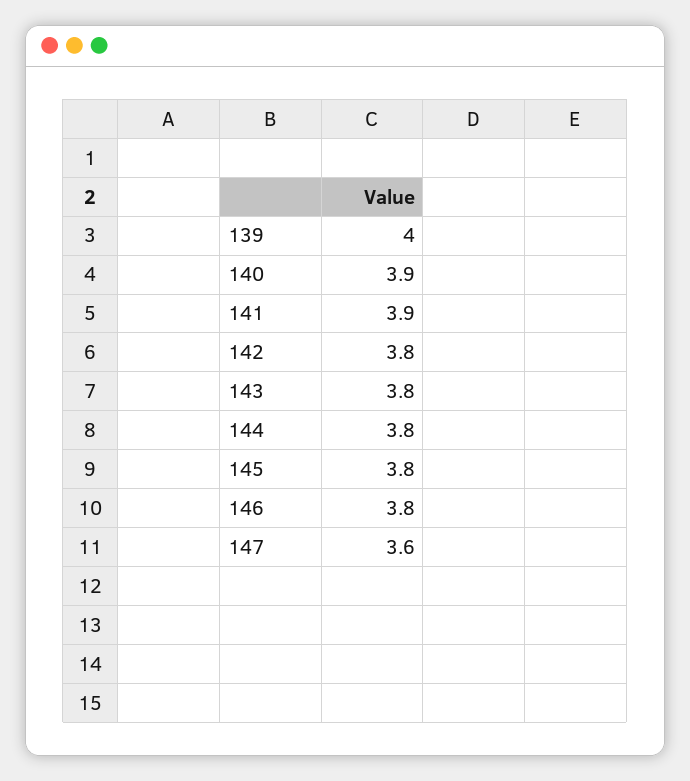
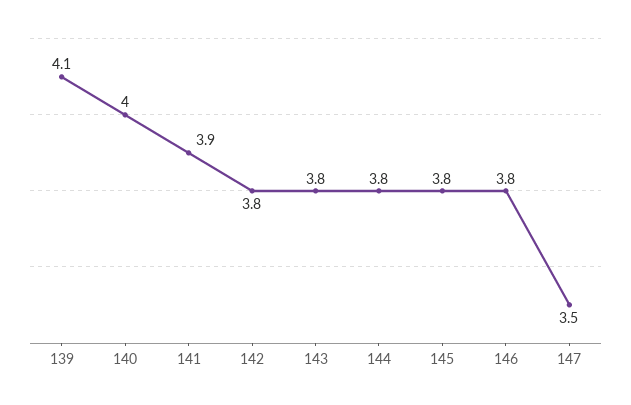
139: 4 -> 4.1
140: 3.9 -> 4
147: 3.6 -> 3.5

